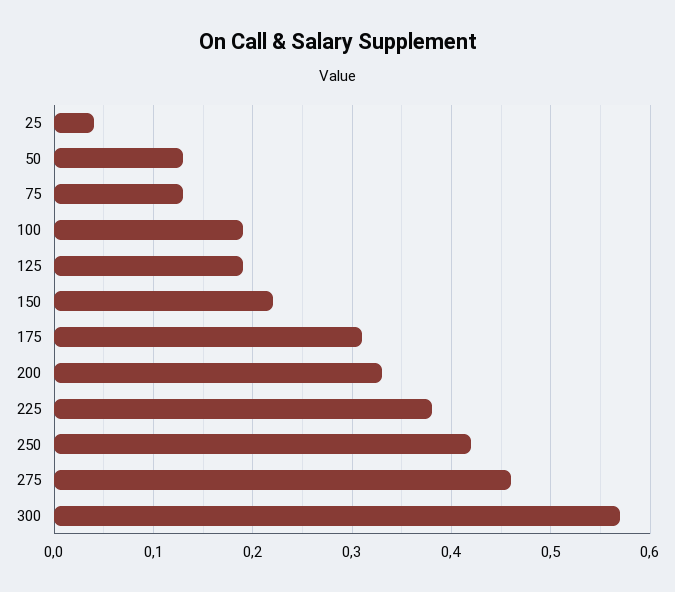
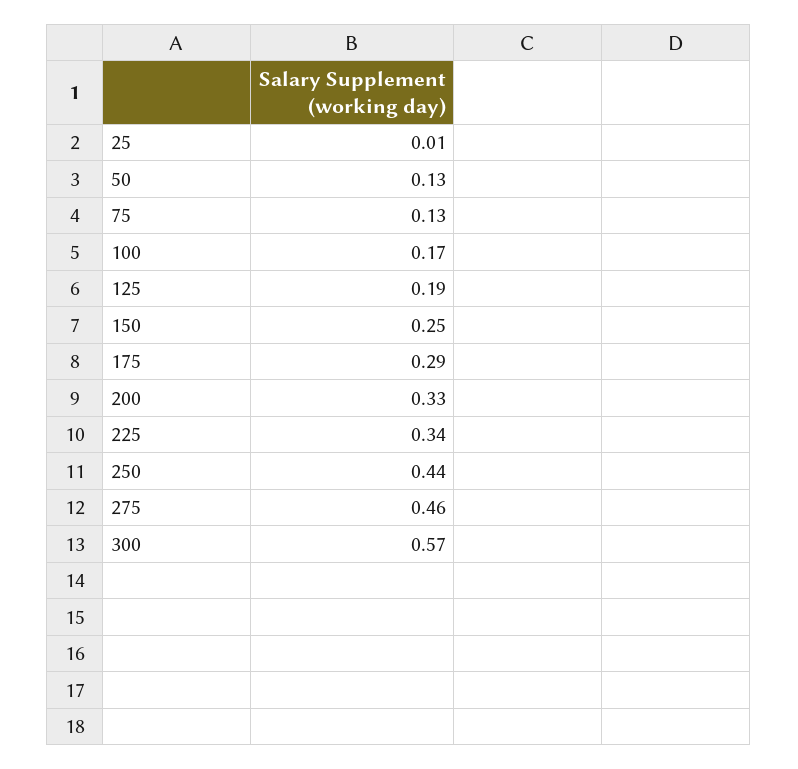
25: 0.04 -> 0.01
100: 0.19 -> 0.17
150: 0.22 -> 0.25
175: 0.31 -> 0.29
225: 0.38 -> 0.34
250: 0.42 -> 0.44

